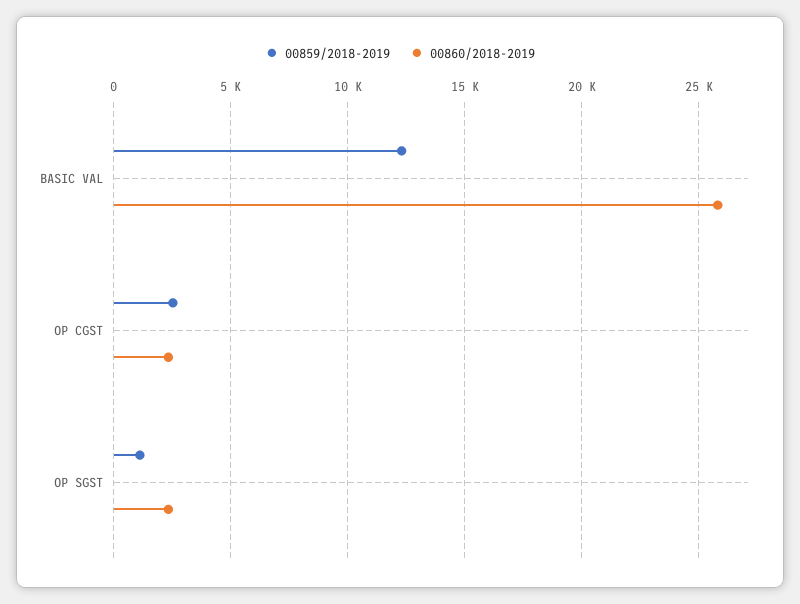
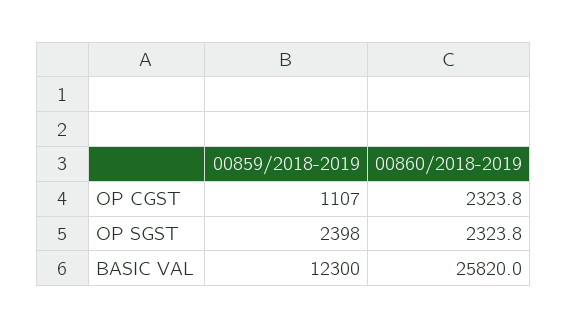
00859/2018-2019, OP CGST: 2500 -> 1107
00859/2018-2019, OP SGST: 1000 -> 2398

